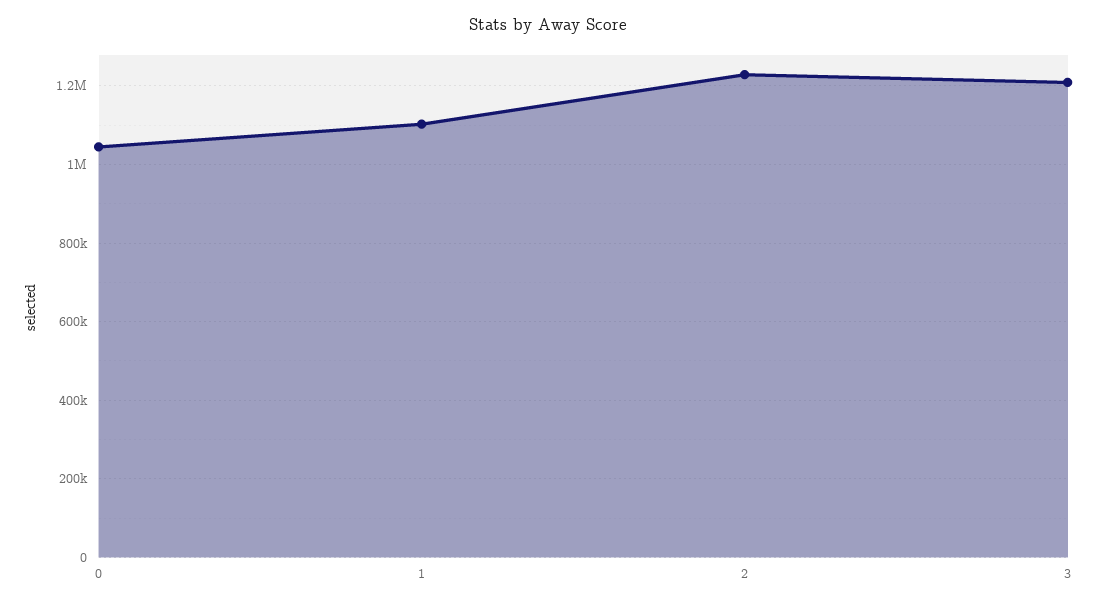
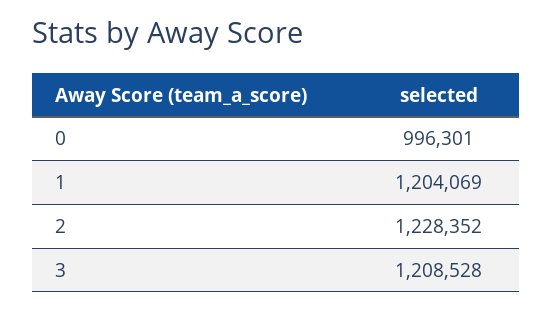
0: 1040000 -> 996301
1: 1100000 -> 1204069

